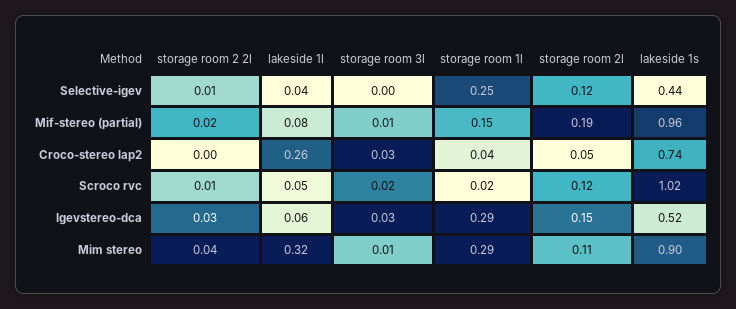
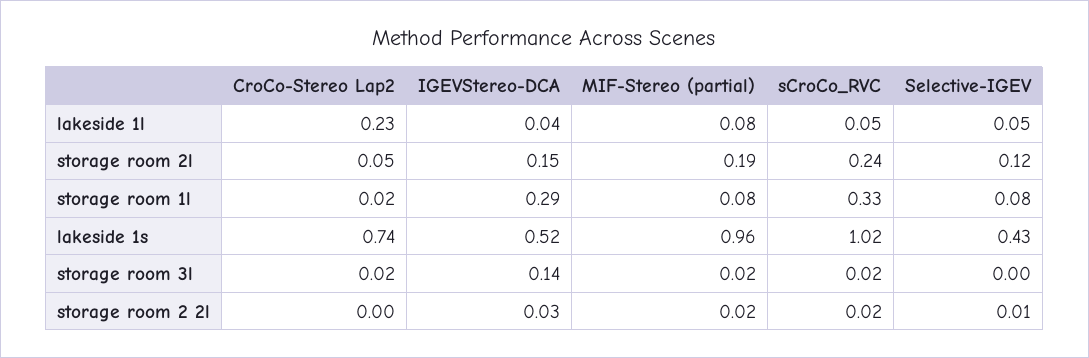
lakeside 1l, Selective-igev: 0.04 -> 0.05
storage room 1l, Selective-igev: 0.25 -> 0.08
lakeside 1s, Selective-igev: 0.44 -> 0.43
storage room 3l, Mif-stereo (partial): 0.01 -> 0.02
storage room 1l, Mif-stereo (partial): 0.15 -> 0.08
lakeside 1l, Croco-stereo lap2: 0.26 -> 0.23
storage room 3l, Croco-stereo lap2: 0.03 -> 0.02
storage room 1l, Croco-stereo lap2: 0.04 -> 0.02
storage room 2 2l, Scroco rvc: 0.01 -> 0.02
storage room 1l, Scroco rvc: 0.02 -> 0.33
storage room 2l, Scroco rvc: 0.12 -> 0.24
lakeside 1l, Igevstereo-dca: 0.06 -> 0.04
storage room 3l, Igevstereo-dca: 0.03 -> 0.14
storage room 2 2l, Mim stereo: 0.04 -> none
lakeside 1l, Mim stereo: 0.32 -> none
storage room 3l, Mim stereo: 0.01 -> none
storage room 1l, Mim stereo: 0.29 -> none
storage room 2l, Mim stereo: 0.11 -> none
lakeside 1s, Mim stereo: 0.9 -> none

